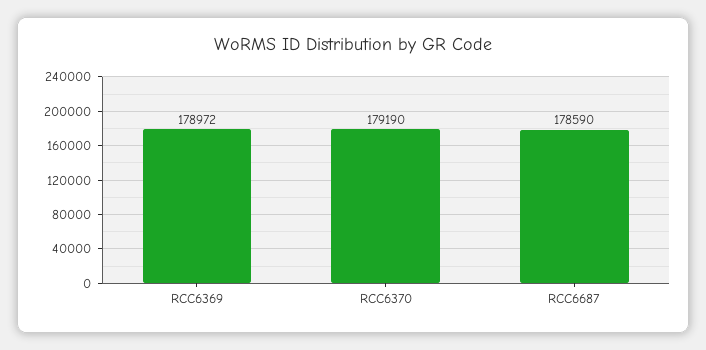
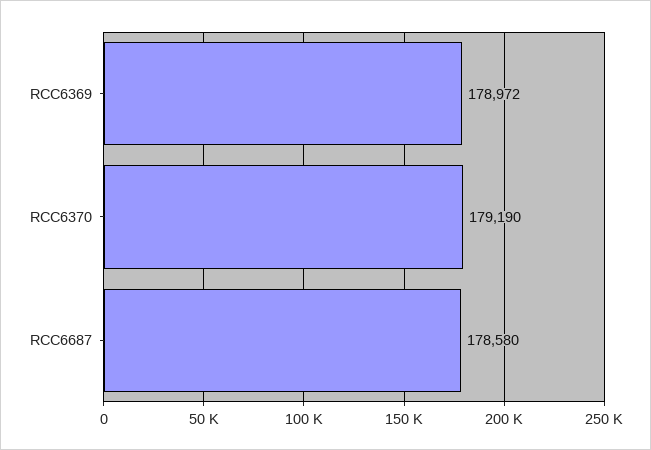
RCC6687: 178590 -> 178580

